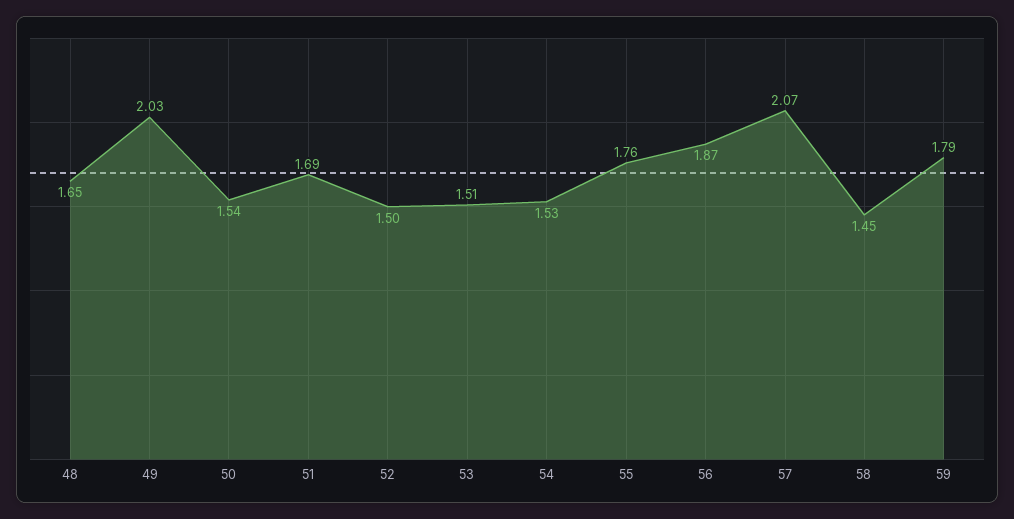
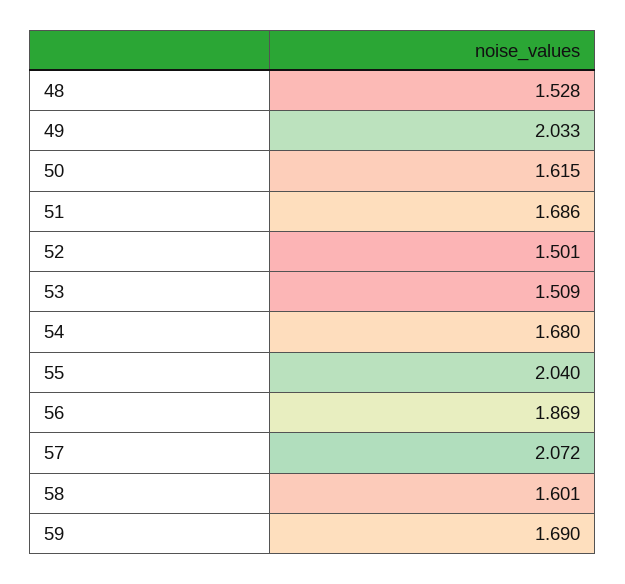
48: 1.65 -> 1.528
50: 1.54 -> 1.615
54: 1.53 -> 1.68
55: 1.76 -> 2.04
58: 1.45 -> 1.601
59: 1.79 -> 1.69

